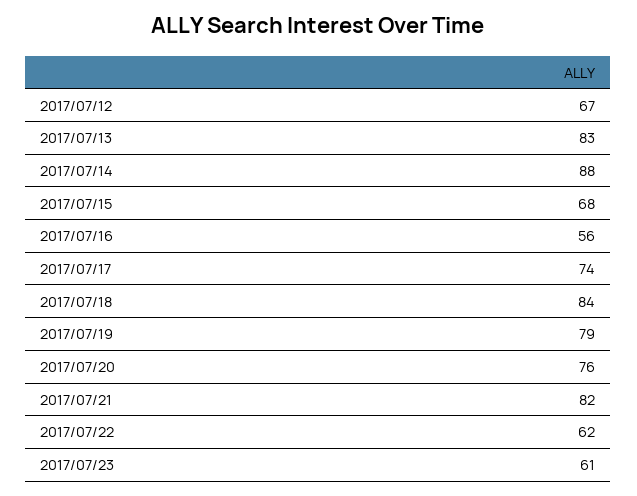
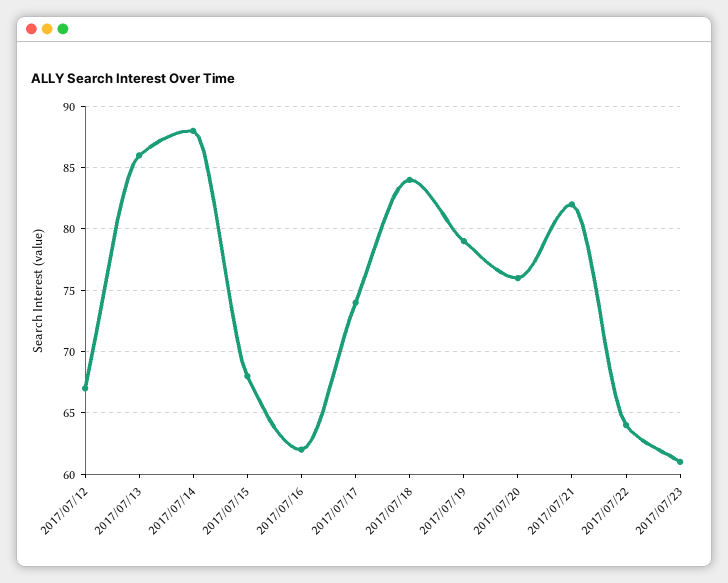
2017/07/13: 83 -> 86
2017/07/16: 56 -> 62
2017/07/22: 62 -> 64

